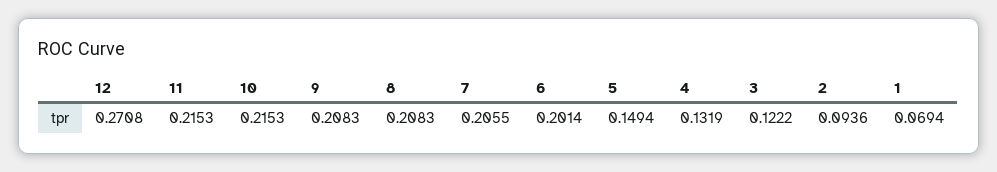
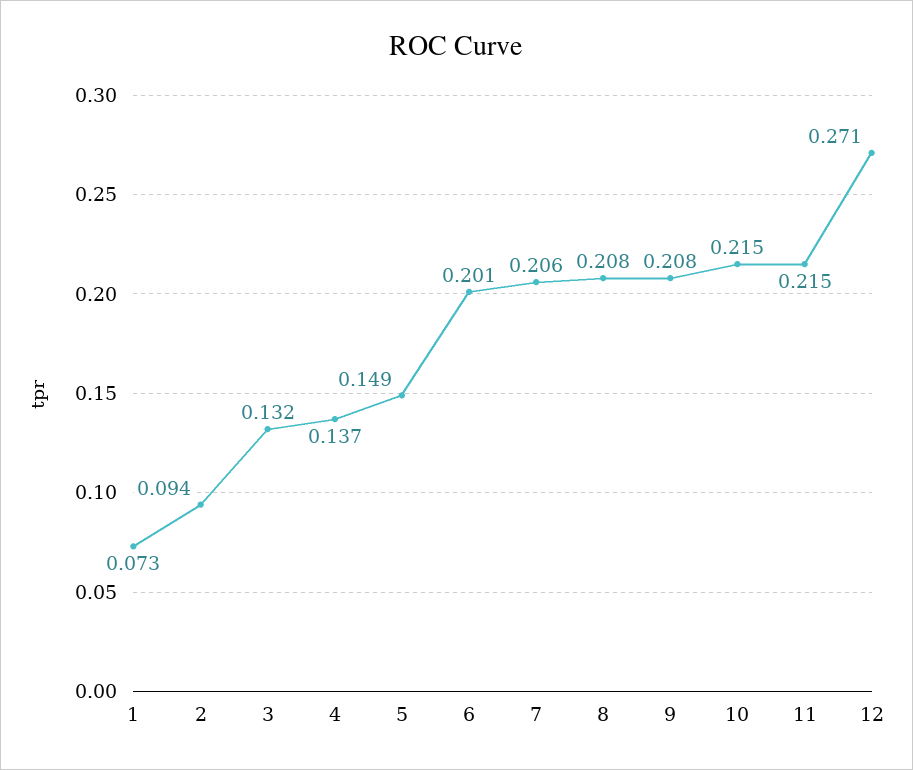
4: 0.1319 -> 0.137
3: 0.1222 -> 0.132
1: 0.0694 -> 0.073

